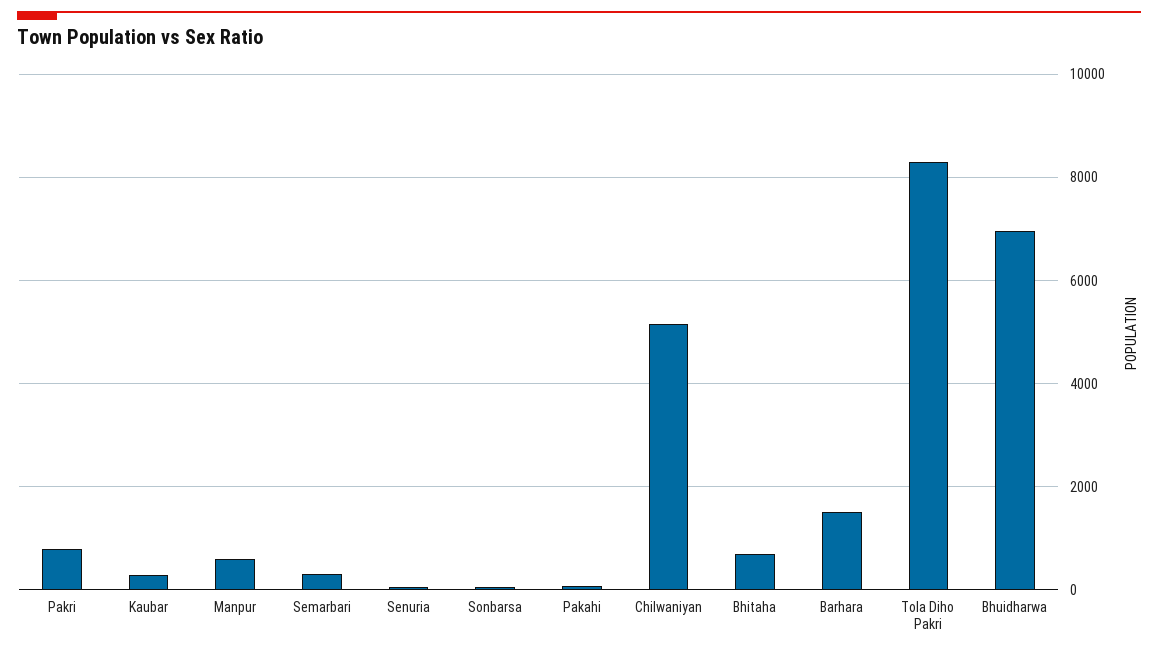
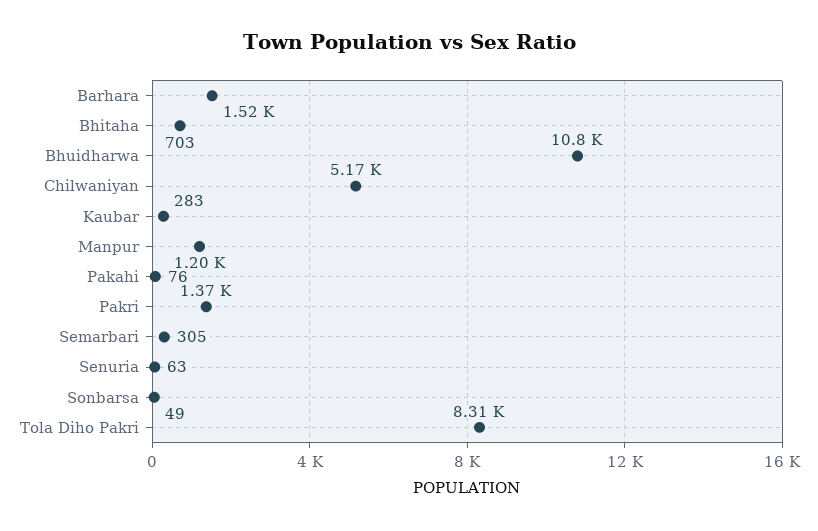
Pakri: 800 -> 1370
Manpur: 600 -> 1200
Bhuidharwa: 7000 -> 10800

